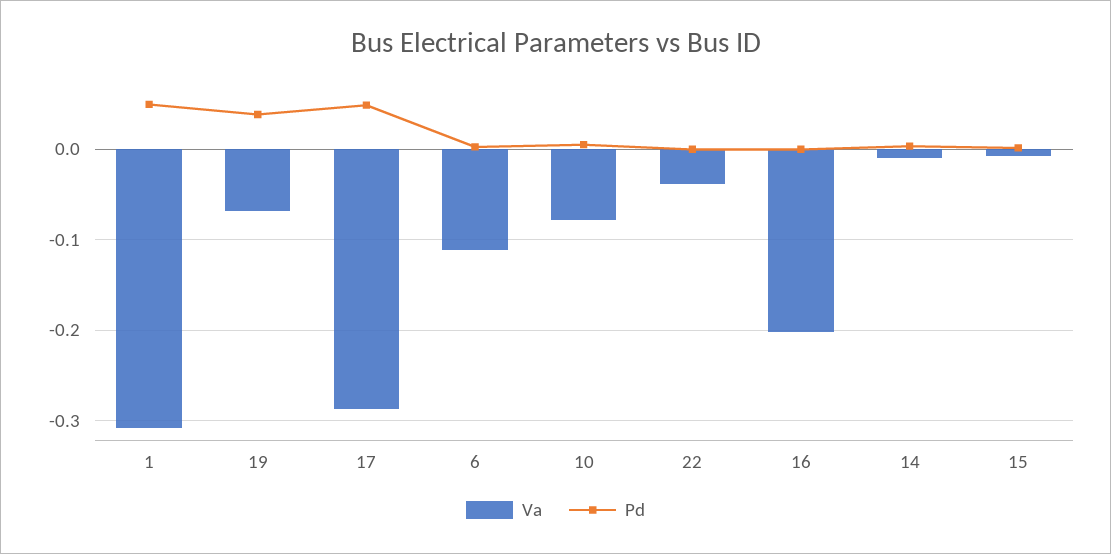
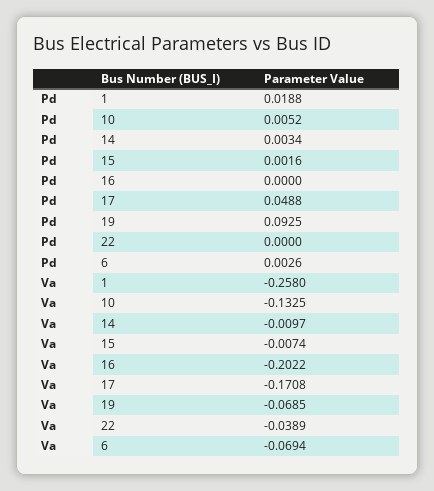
Va, 1: -0.31 -> -0.258
Pd, 1: 0.05 -> 0.0188
Pd, 19: 0.04 -> 0.0925
Va, 17: -0.29 -> -0.1708
Va, 6: -0.11 -> -0.0694
Va, 10: -0.08 -> -0.1325

